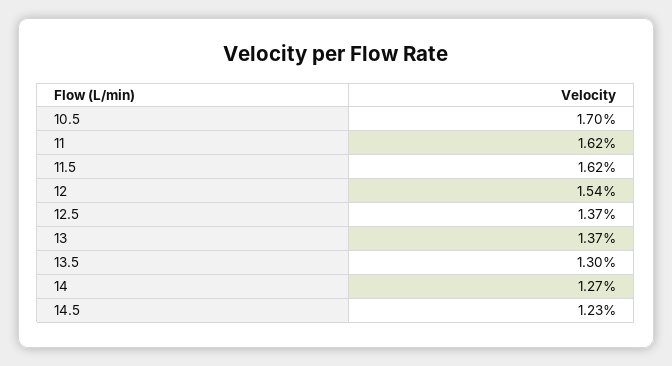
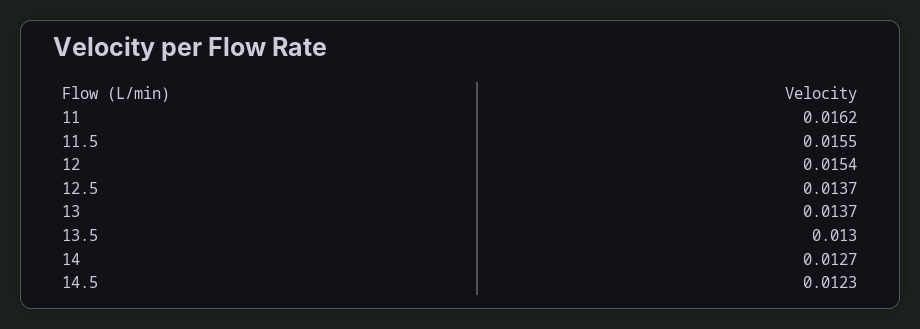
10.5: 0.017 -> none
11.5: 0.0162 -> 0.0155

